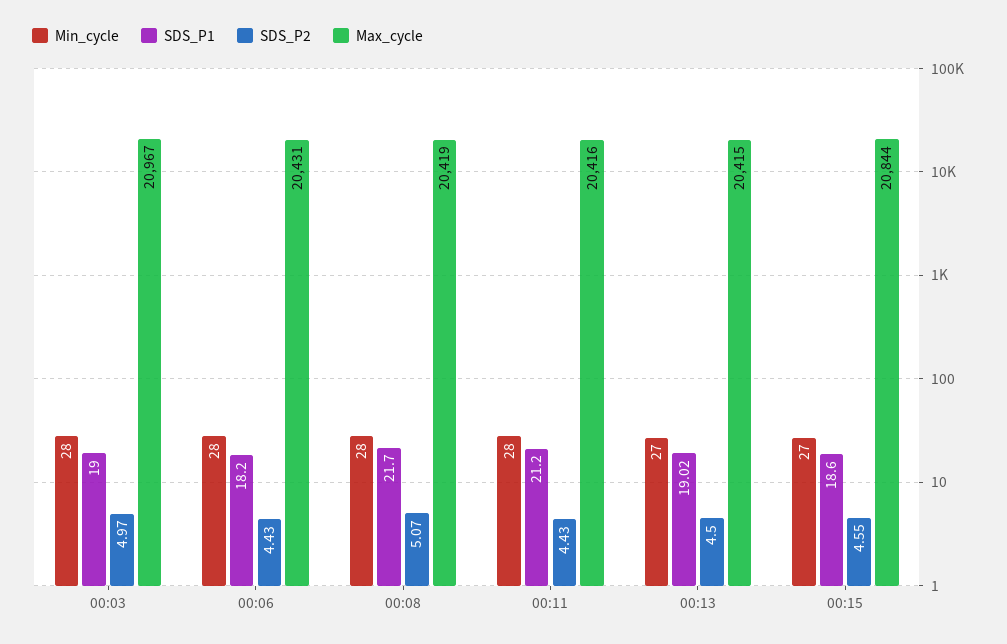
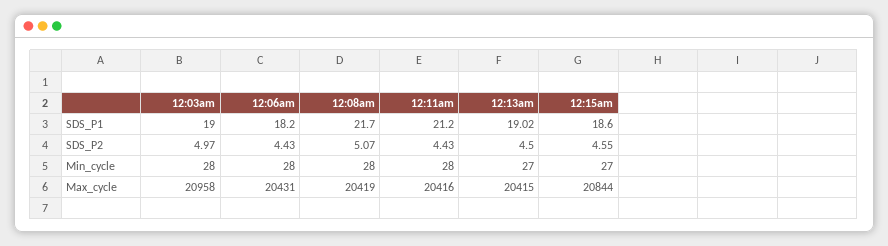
Max_cycle, 00:03: 20967 -> 20958

